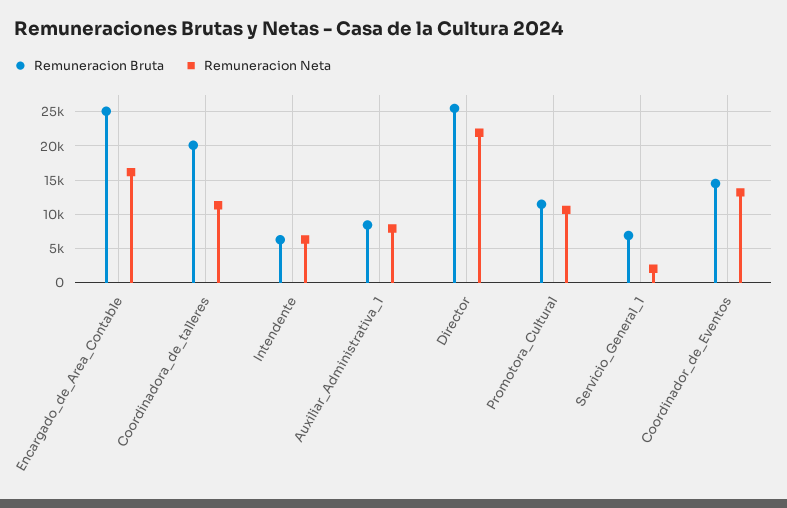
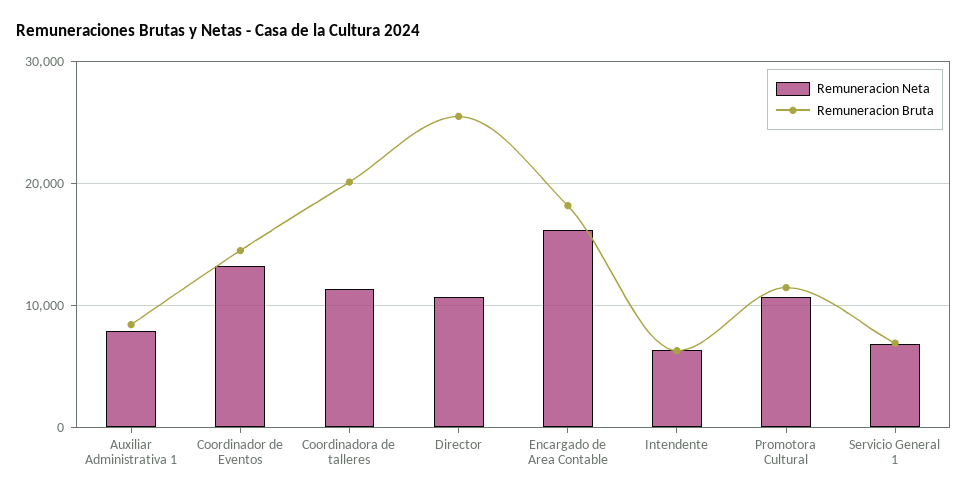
Remuneracion Bruta, Encargado_de_Area_Contable: 25000 -> 18000
Remuneracion Neta, Director: 22000 -> 11000
Remuneracion Neta, Servicio_General_1: 2000 -> 7000

